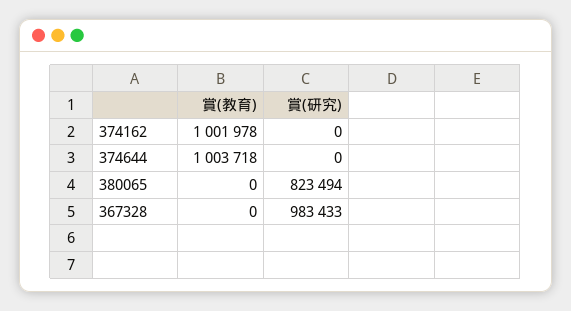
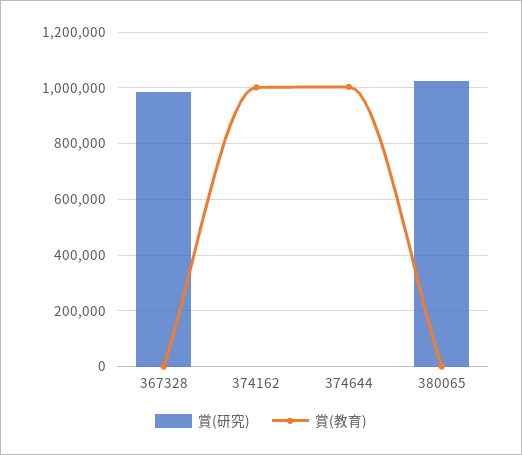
賞(研究), 380065: 823494 -> 1025000

